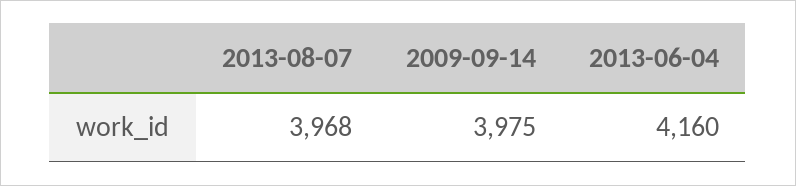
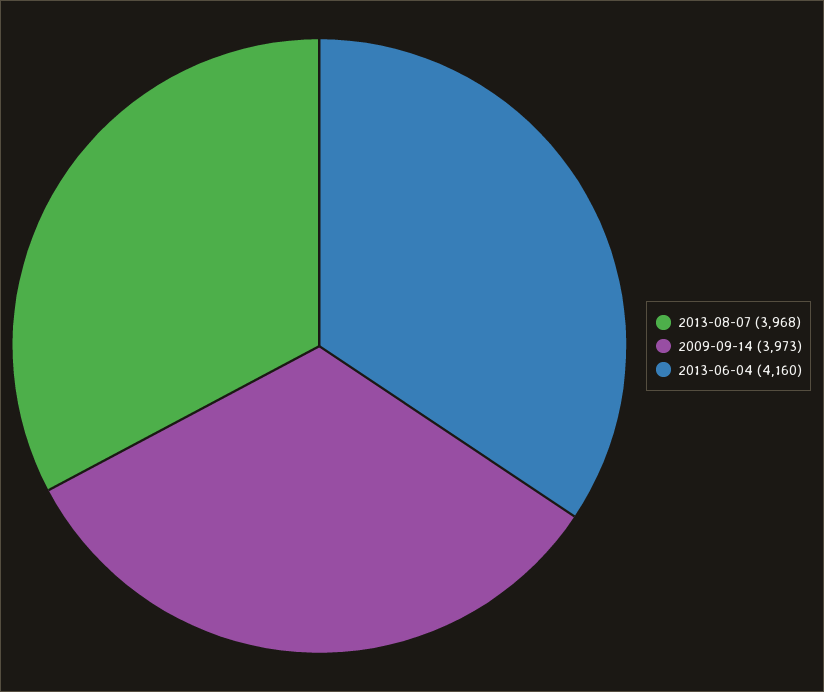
2009-09-14: 3975 -> 3973

